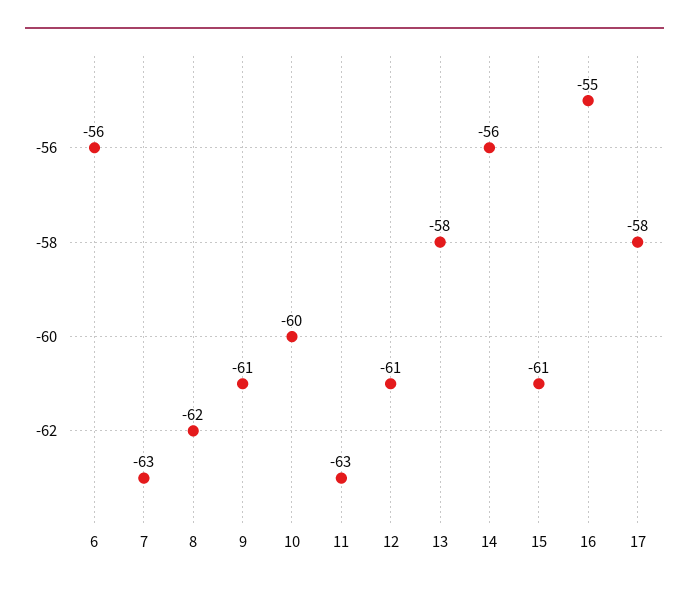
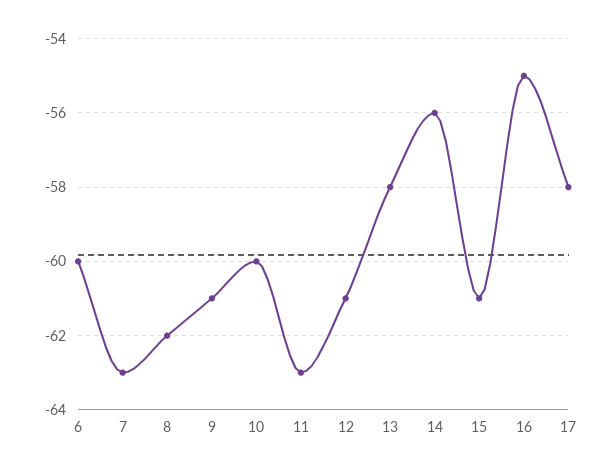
6: -56 -> -60

